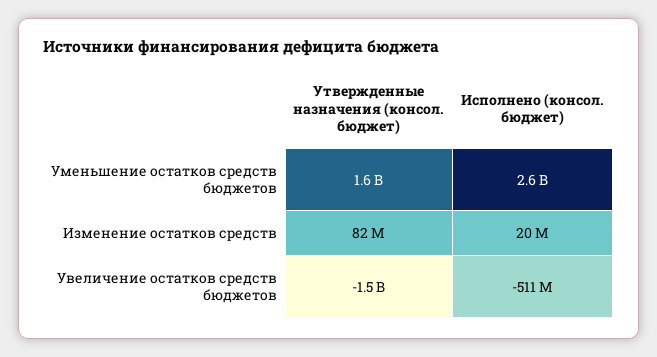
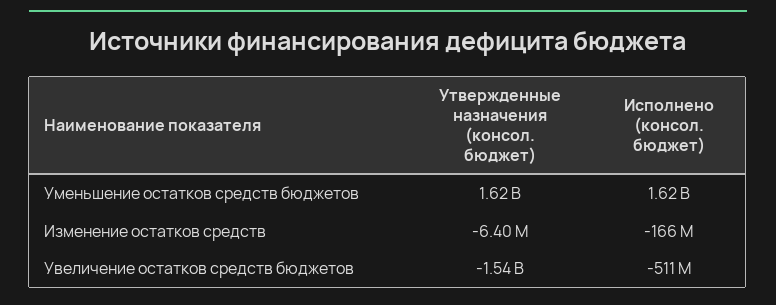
Исполнено (консол. бюджет), Уменьшение остатков средств бюджетов: 2600000000 -> 1620000000
Утвержденные назначения (консол. бюджет), Изменение остатков средств: 82000000 -> -6400000
Исполнено (консол. бюджет), Изменение остатков средств: 20000000 -> -166000000

